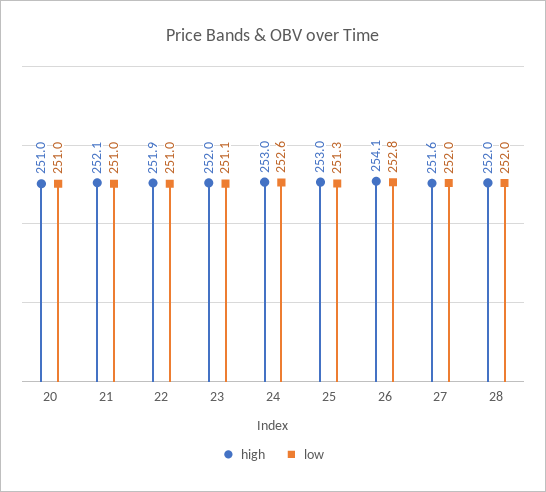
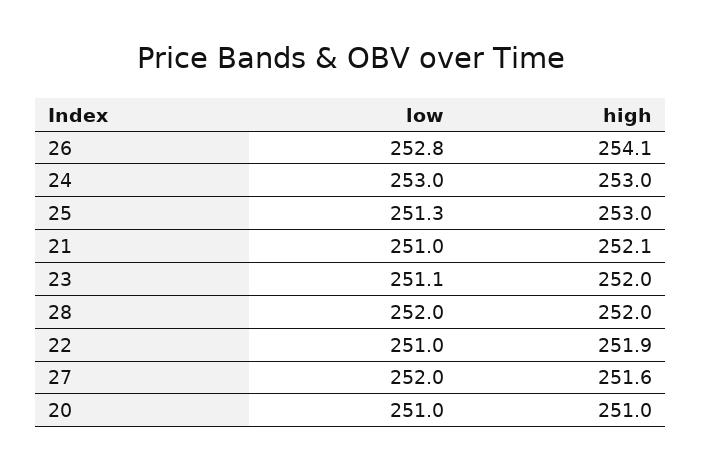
low, 24: 252.6 -> 253

